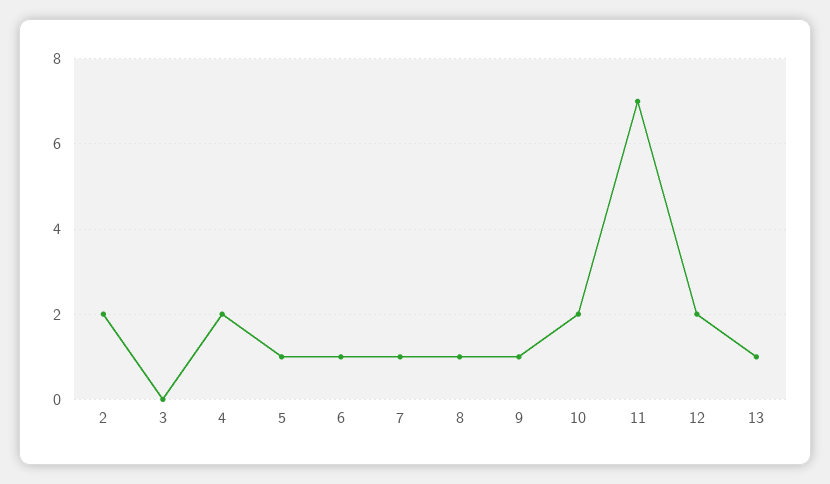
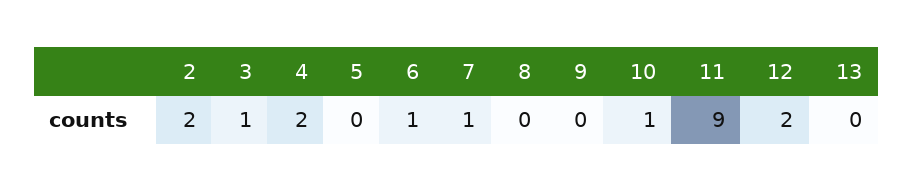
3: 0 -> 1
5: 1 -> 0
8: 1 -> 0
9: 1 -> 0
10: 2 -> 1
11: 7 -> 9
13: 1 -> 0

